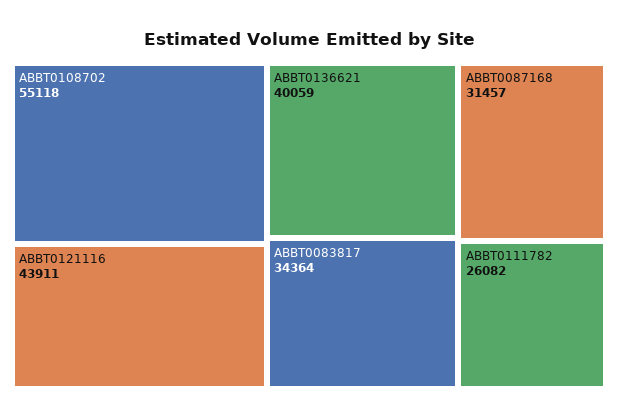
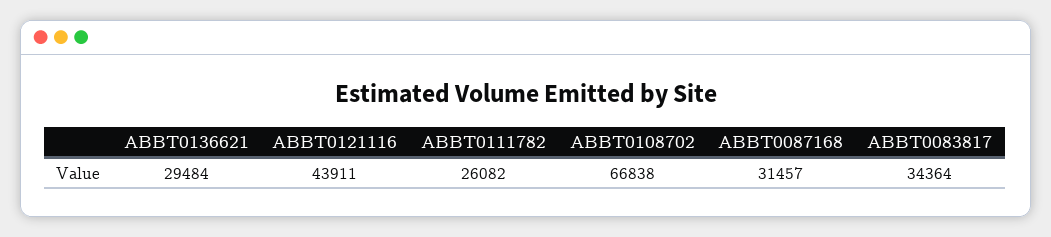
ABBT0108702: 55118 -> 66838
ABBT0136621: 40059 -> 29484

